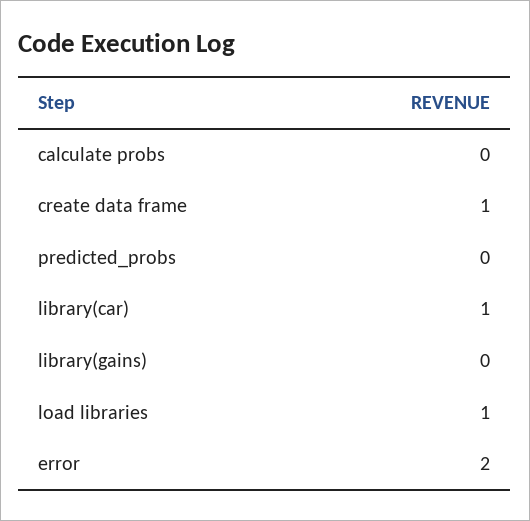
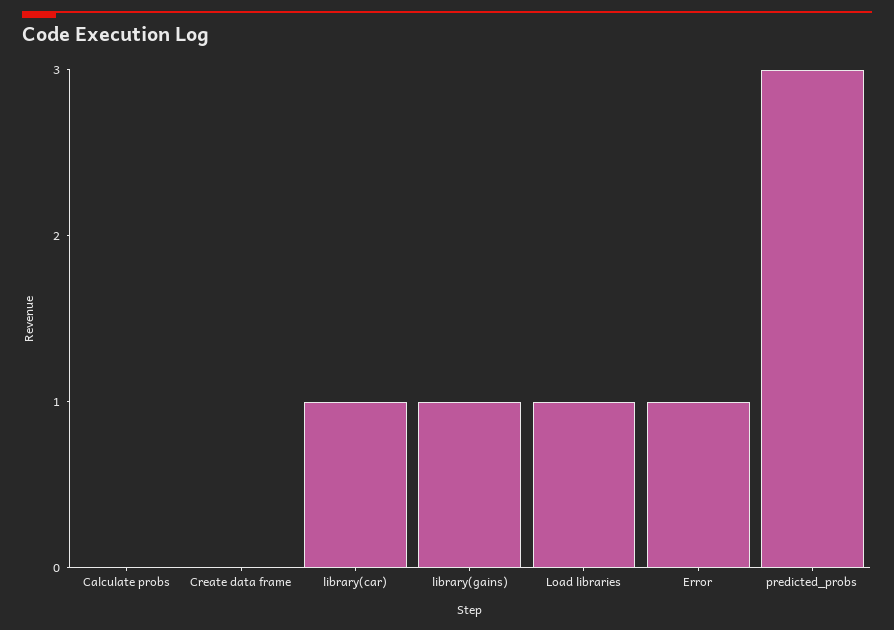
create data frame: 1 -> 0
predicted_probs: 0 -> 3
library(gains): 0 -> 1
error: 2 -> 1

